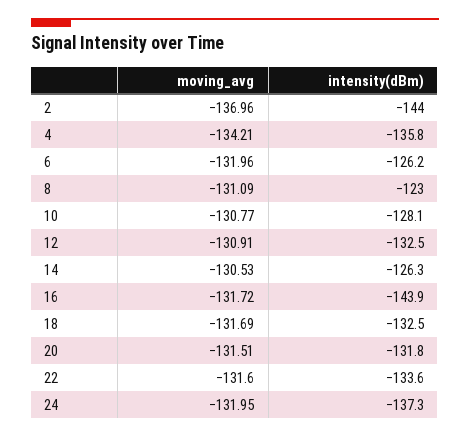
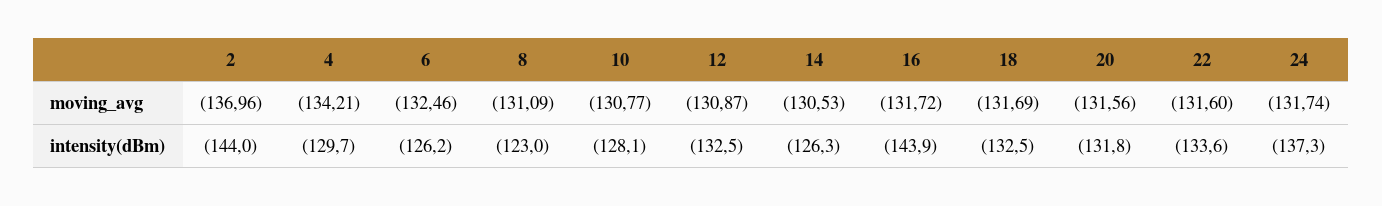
intensity(dBm), 4: -135.8 -> -129.7
moving_avg, 6: -131.96 -> -132.46
moving_avg, 12: -130.91 -> -130.87
moving_avg, 20: -131.51 -> -131.56
moving_avg, 24: -131.95 -> -131.74

